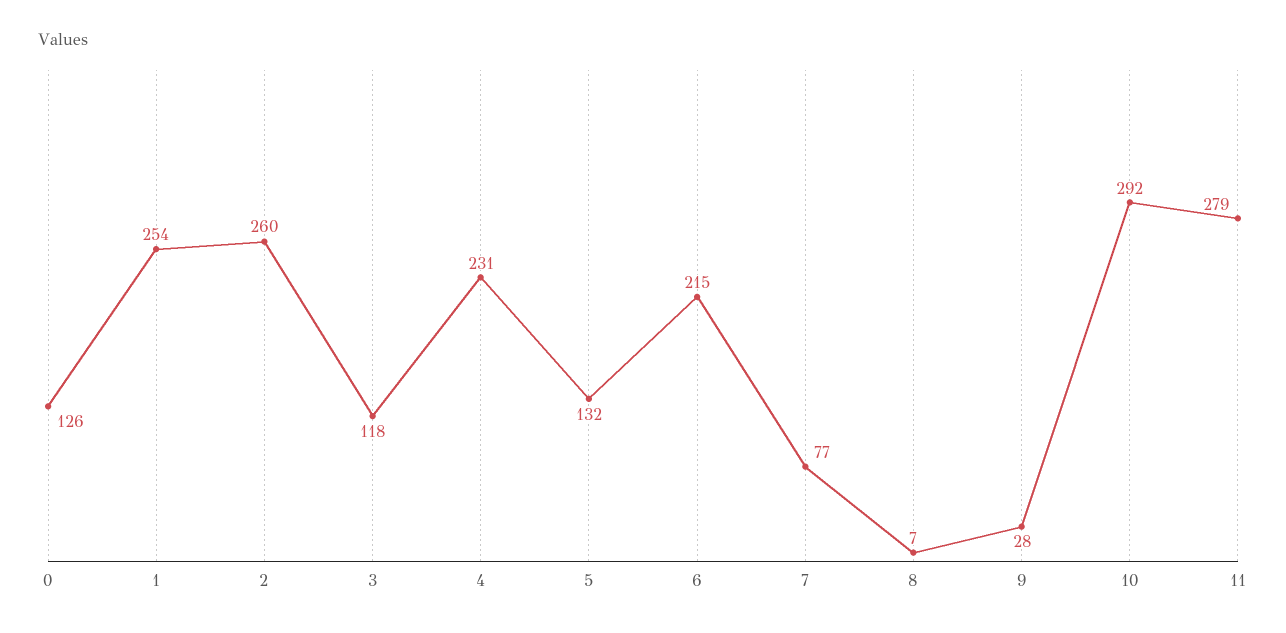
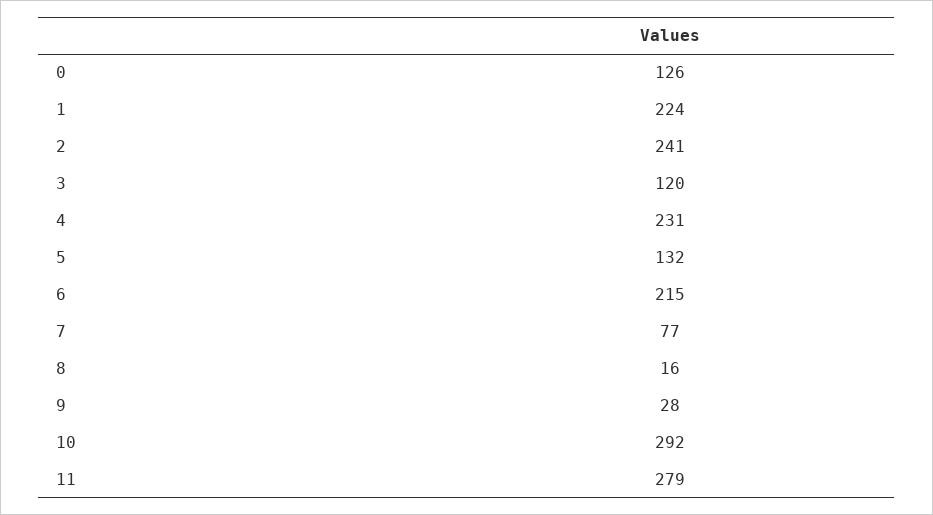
1: 254 -> 224
2: 260 -> 241
3: 118 -> 120
8: 7 -> 16

